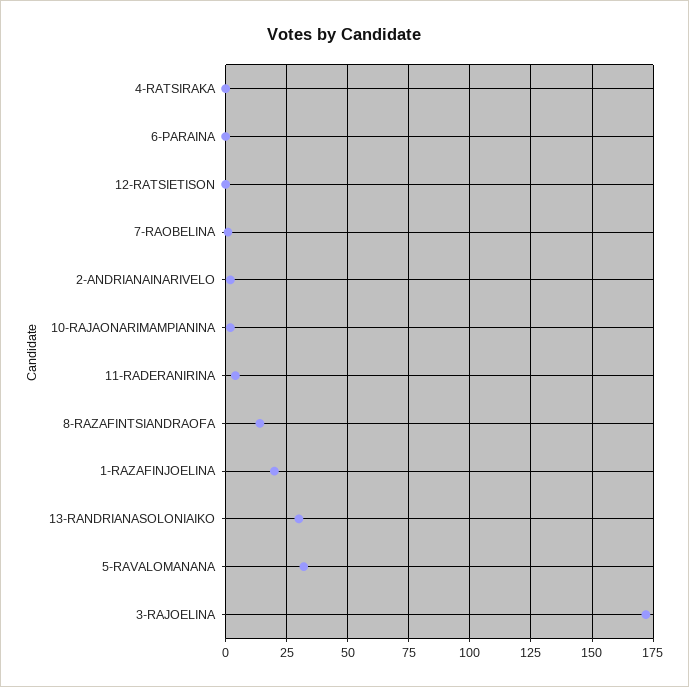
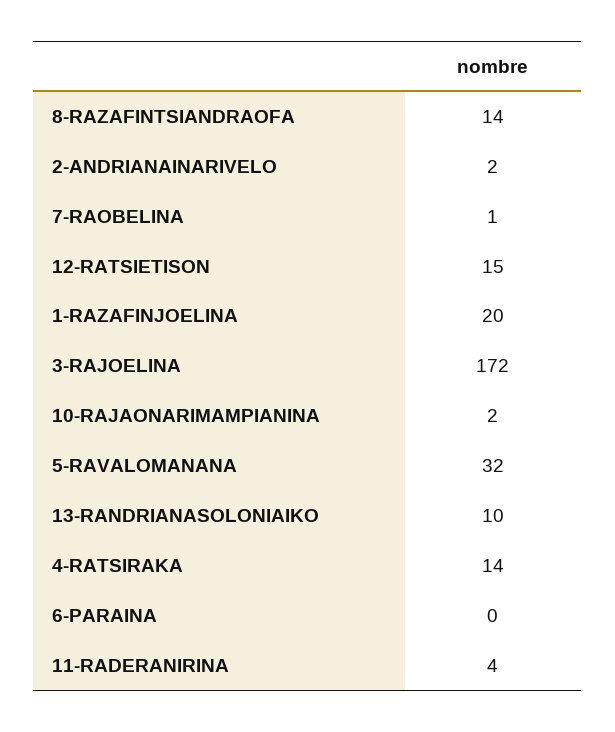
4-RATSIRAKA: 0 -> 14
12-RATSIETISON: 0 -> 15
13-RANDRIANASOLONIAIKO: 30 -> 10

